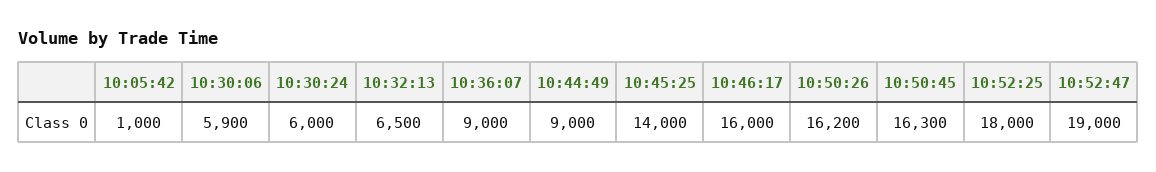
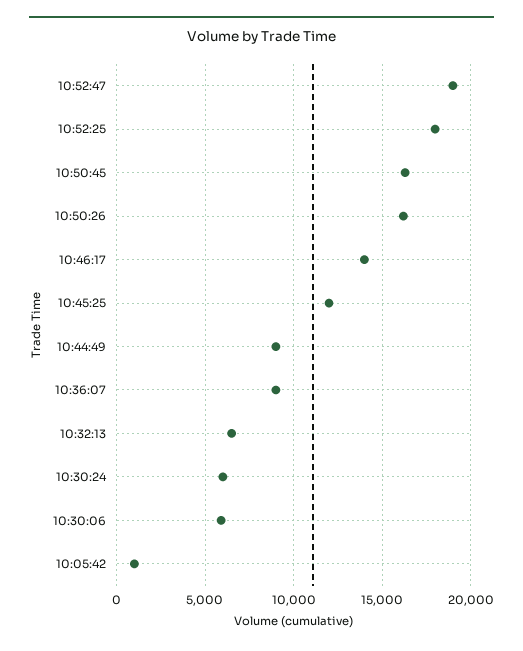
10:45:25: 14000 -> 12000
10:46:17: 16000 -> 14000

